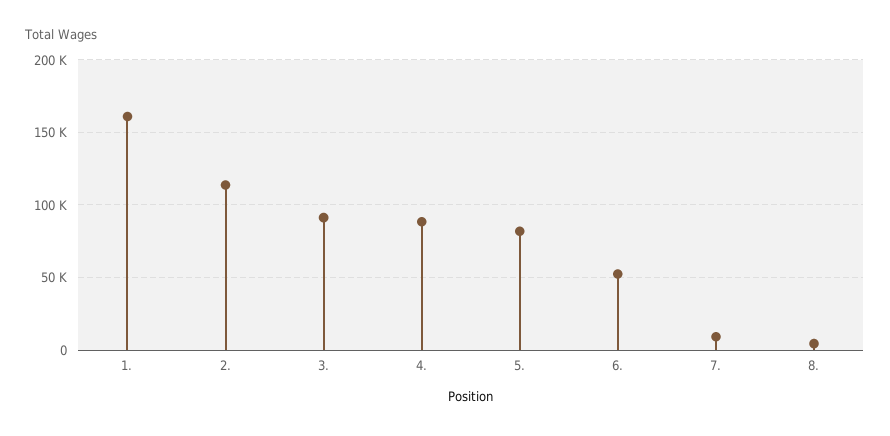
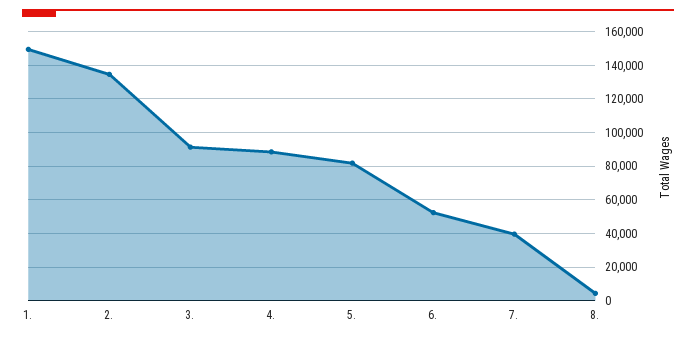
1.: 160000 -> 150000
2.: 115000 -> 135000
7.: 10000 -> 40000

